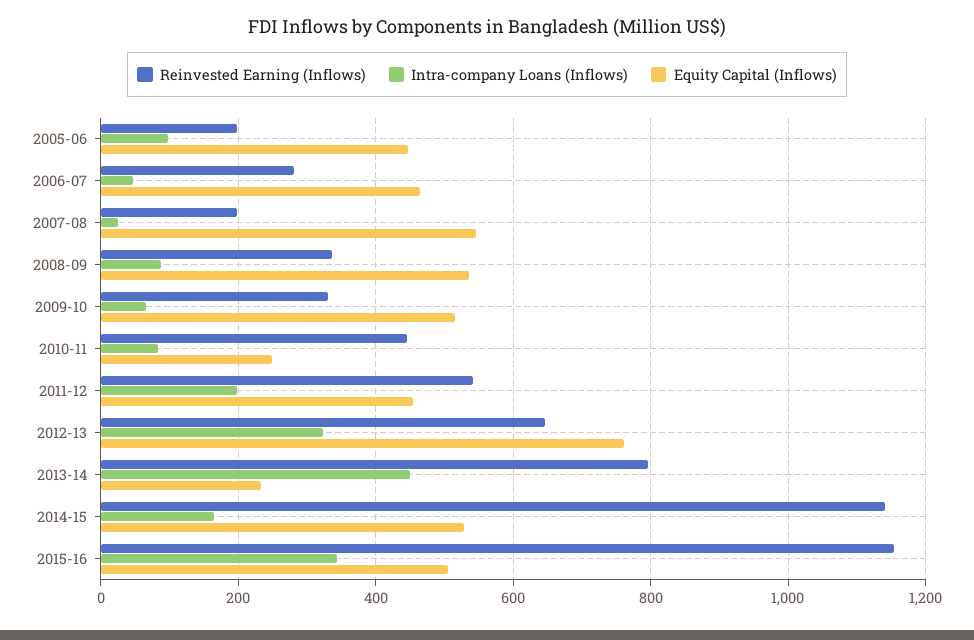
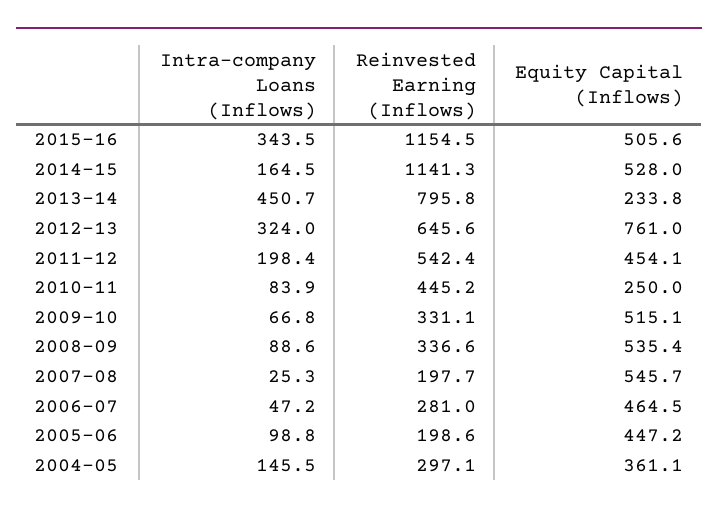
Intra-company Loans (Inflows), 2004-05: none -> 145.5
Reinvested Earning (Inflows), 2004-05: none -> 297.1
Equity Capital (Inflows), 2004-05: none -> 361.1

